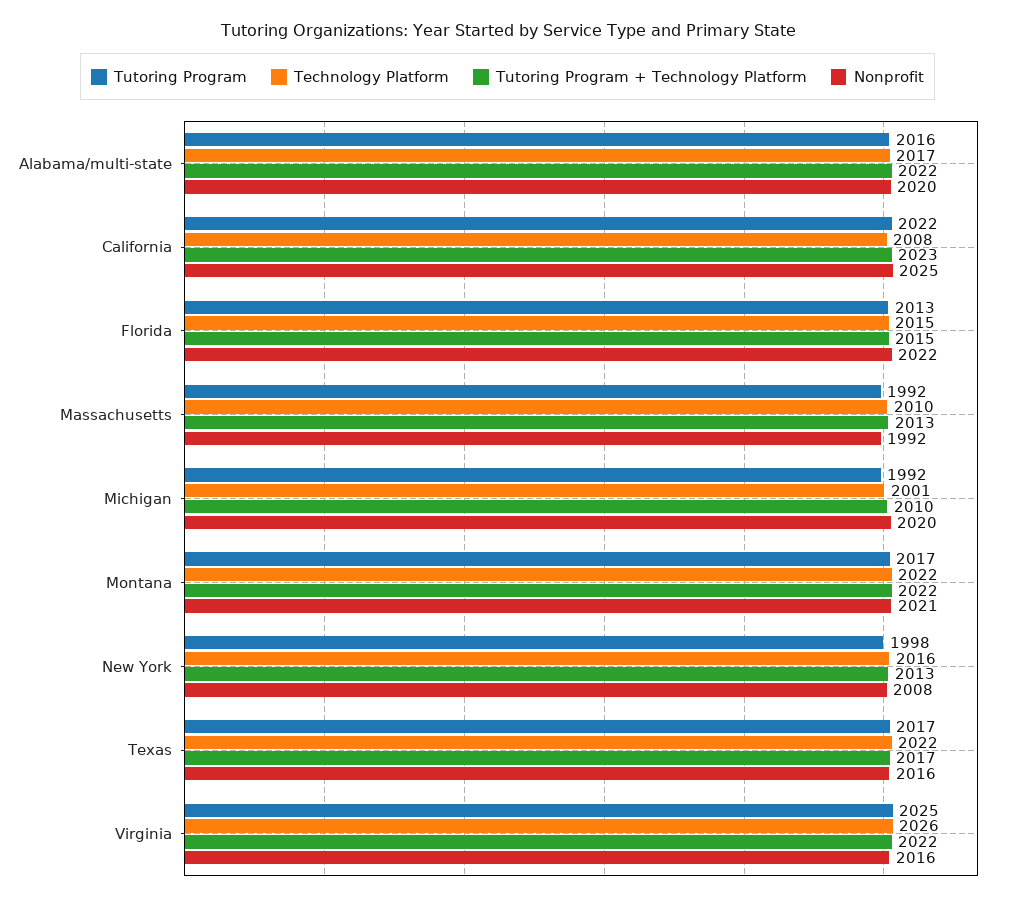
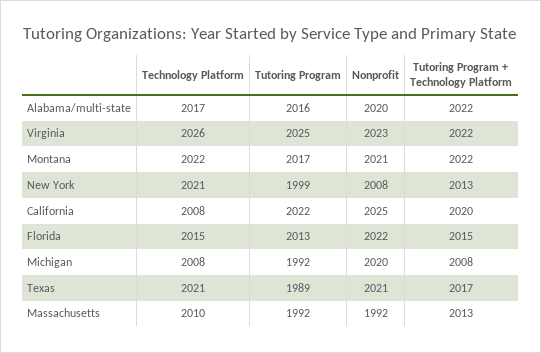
Tutoring Program + Technology Platform, California: 2023 -> 2020
Technology Platform, Michigan: 2001 -> 2008
Tutoring Program + Technology Platform, Michigan: 2010 -> 2008
Tutoring Program, New York: 1998 -> 1999
Technology Platform, New York: 2016 -> 2021
Tutoring Program, Texas: 2017 -> 1989
Technology Platform, Texas: 2022 -> 2021
Nonprofit, Texas: 2016 -> 2021
Nonprofit, Virginia: 2016 -> 2023

